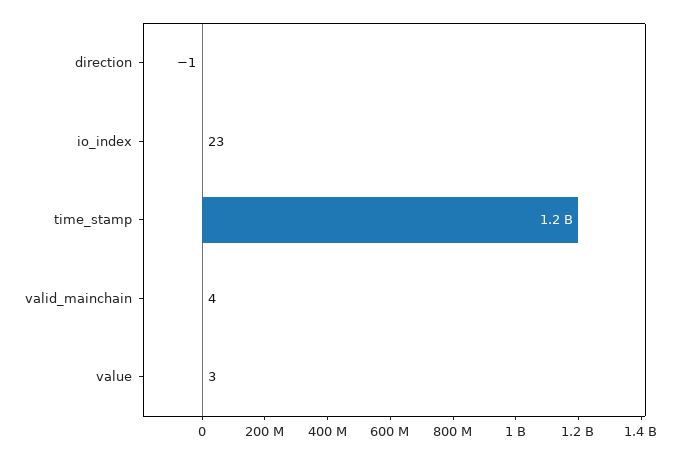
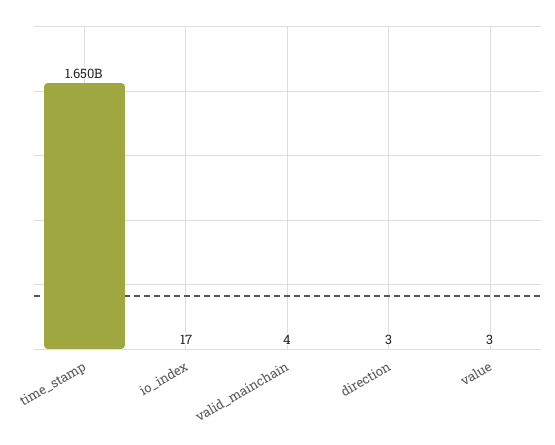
direction: -1 -> 3
io_index: 23 -> 17
time_stamp: 1200000000 -> 1650000000

